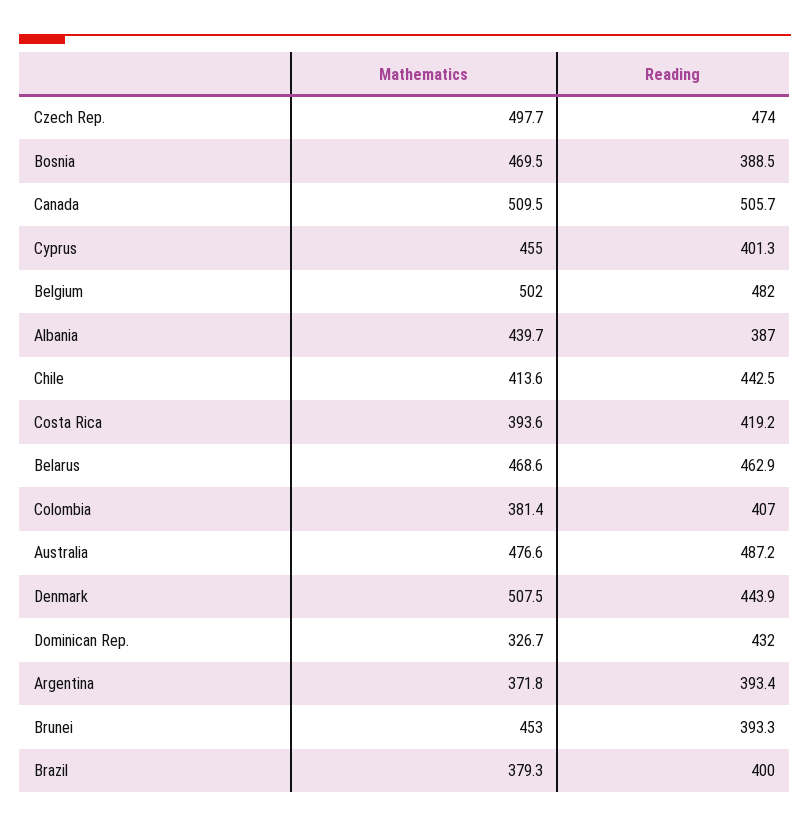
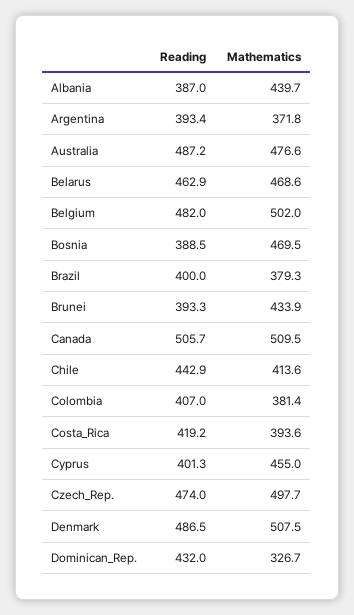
Reading, Chile: 442.5 -> 442.9
Reading, Denmark: 443.9 -> 486.5
Mathematics, Brunei: 453 -> 433.9

